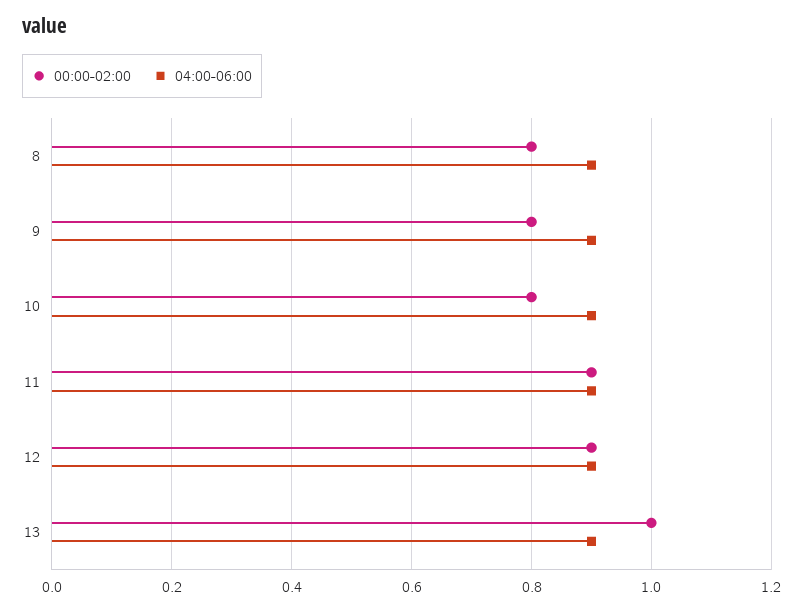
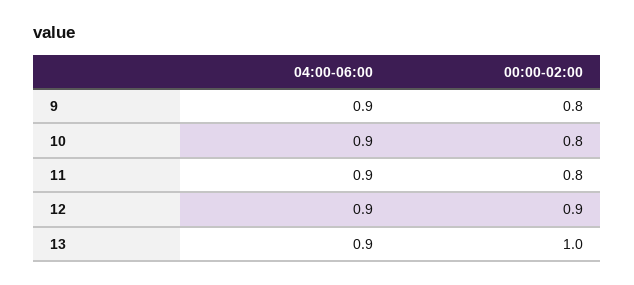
00:00-02:00, 8: 0.8 -> none
04:00-06:00, 8: 0.9 -> none
00:00-02:00, 11: 0.9 -> 0.8

